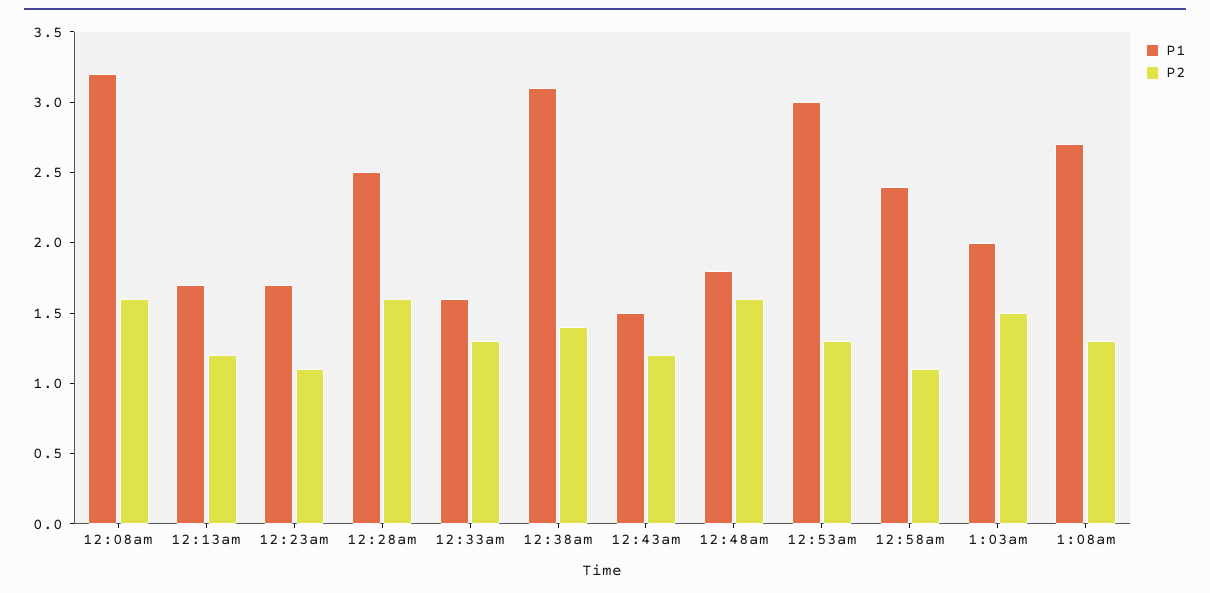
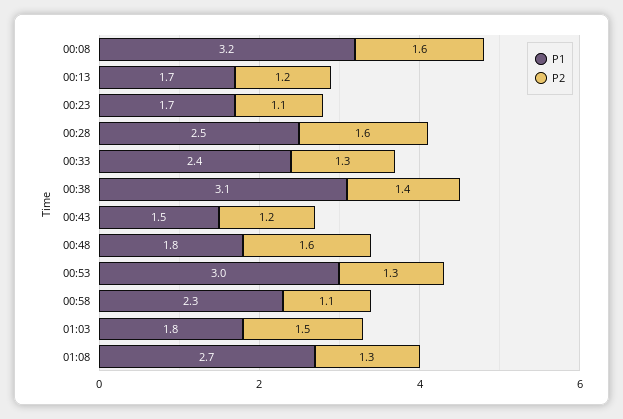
P1, 12:33am: 1.6 -> 2.4
P1, 12:58am: 2.4 -> 2.3
P1, 1:03am: 2 -> 1.8

